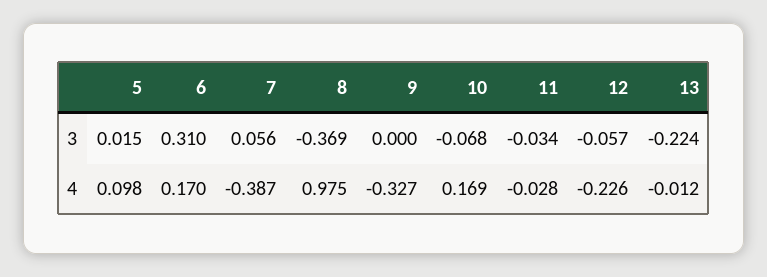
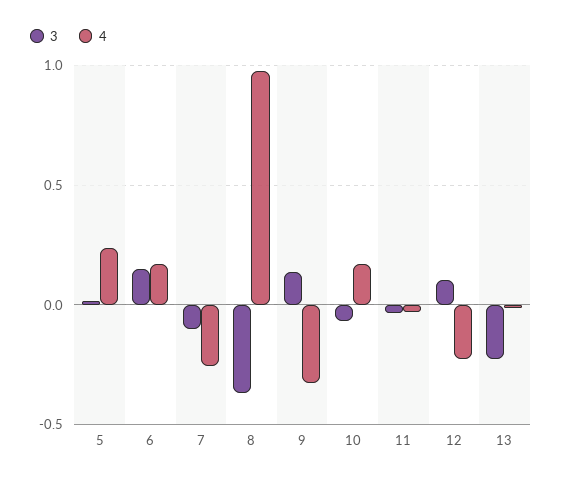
3, 6: 0.31 -> 0.15
3, 7: 0.056 -> -0.1
3, 9: 0 -> 0.15
3, 12: -0.057 -> 0.1
4, 5: 0.098 -> 0.25
4, 7: -0.387 -> -0.25

